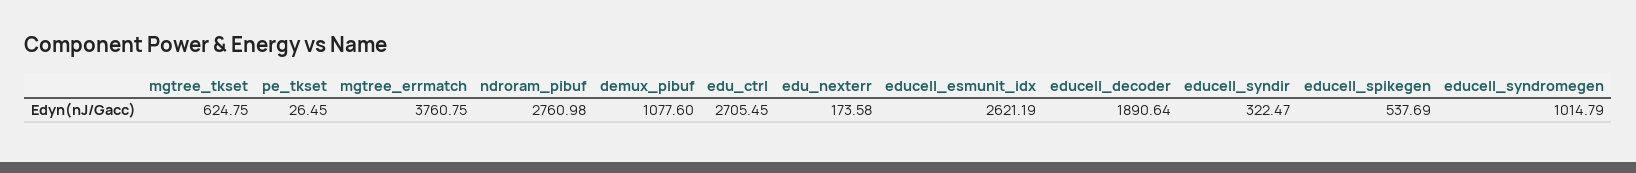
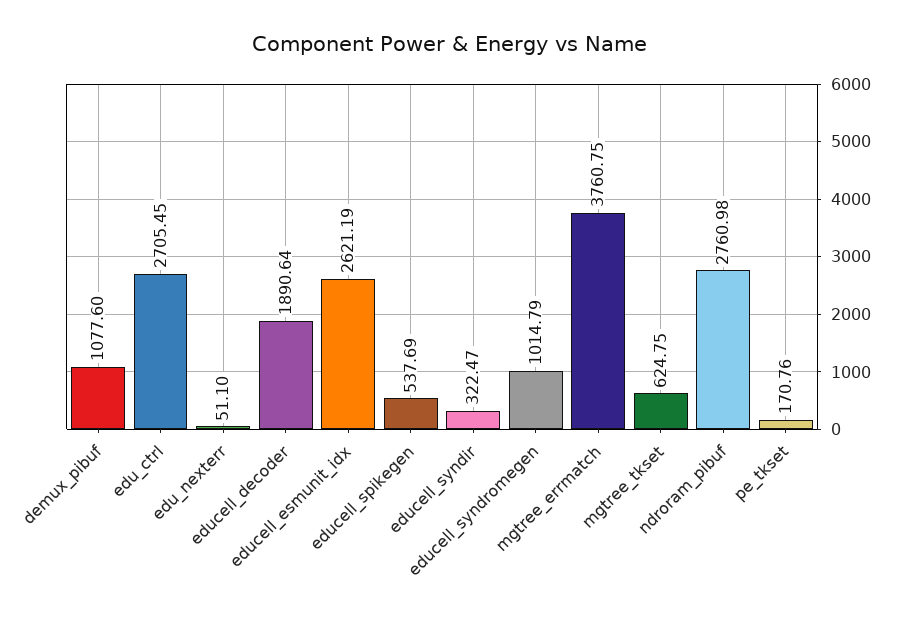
pe_tkset: 26.45 -> 170.76
edu_nexterr: 173.58 -> 51.1

